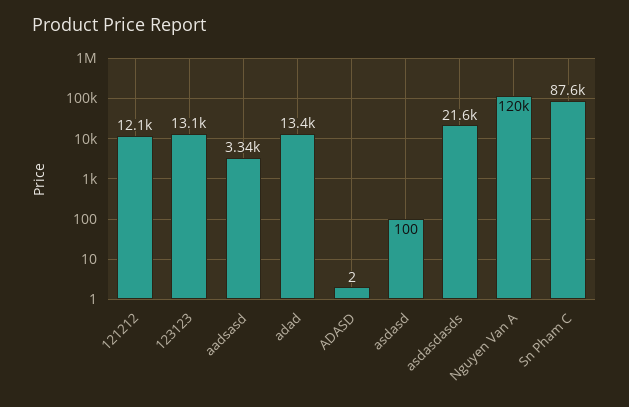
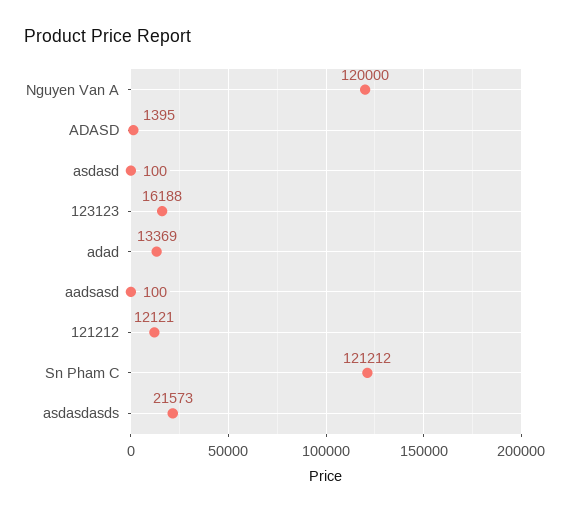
123123: 13100 -> 16188
aadsasd: 3340 -> 100
ADASD: 2 -> 1395
Sn Pham C: 87600 -> 121212

